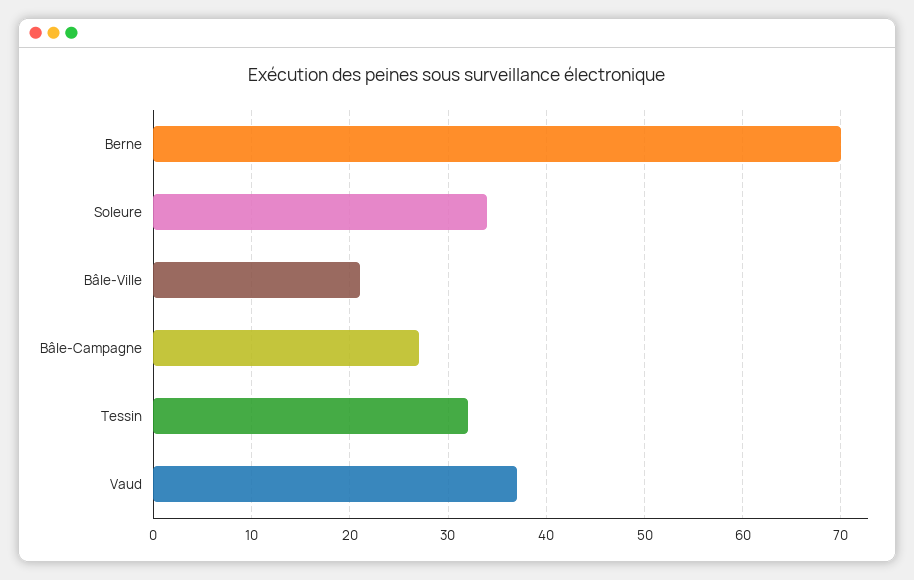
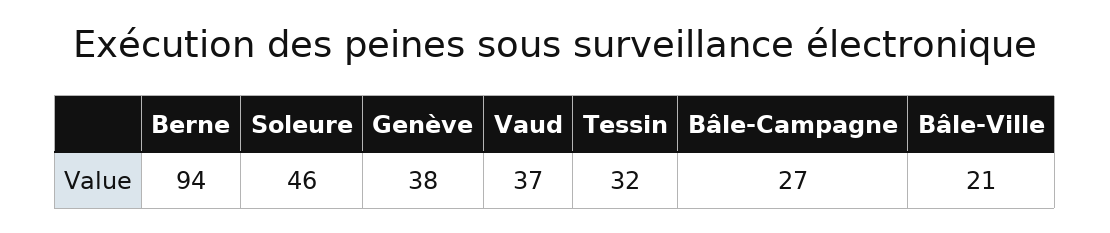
Berne: 70 -> 94
Soleure: 34 -> 46
Genève: none -> 38

